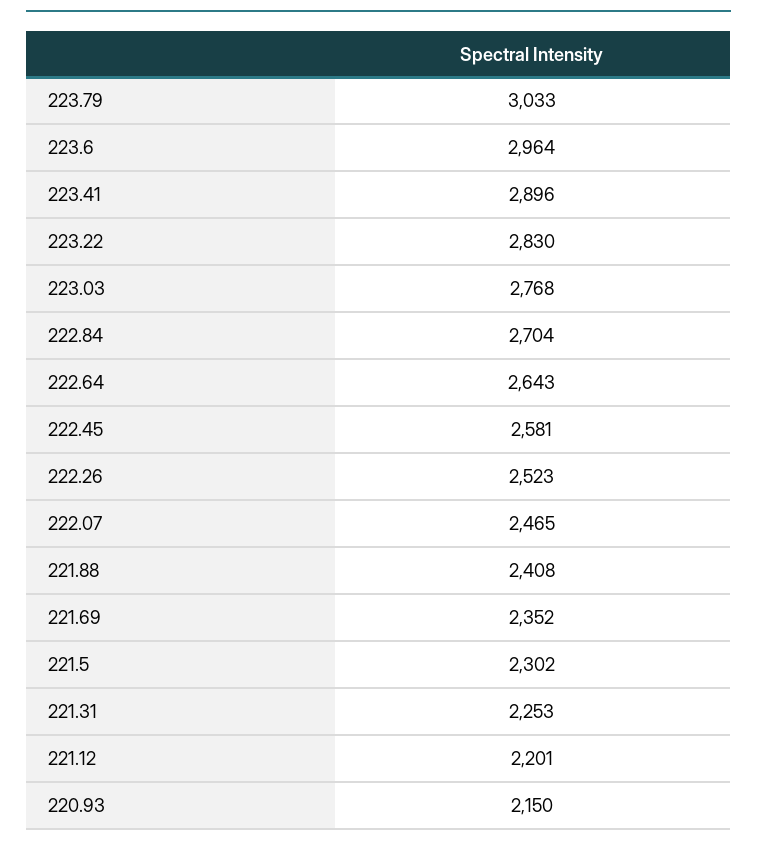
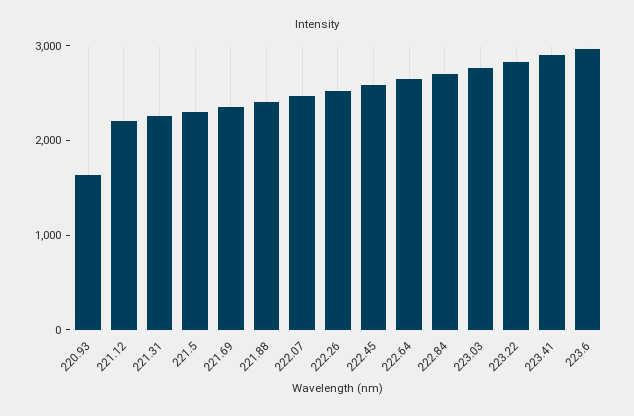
223.79: 3033 -> none
220.93: 2150 -> 1600

